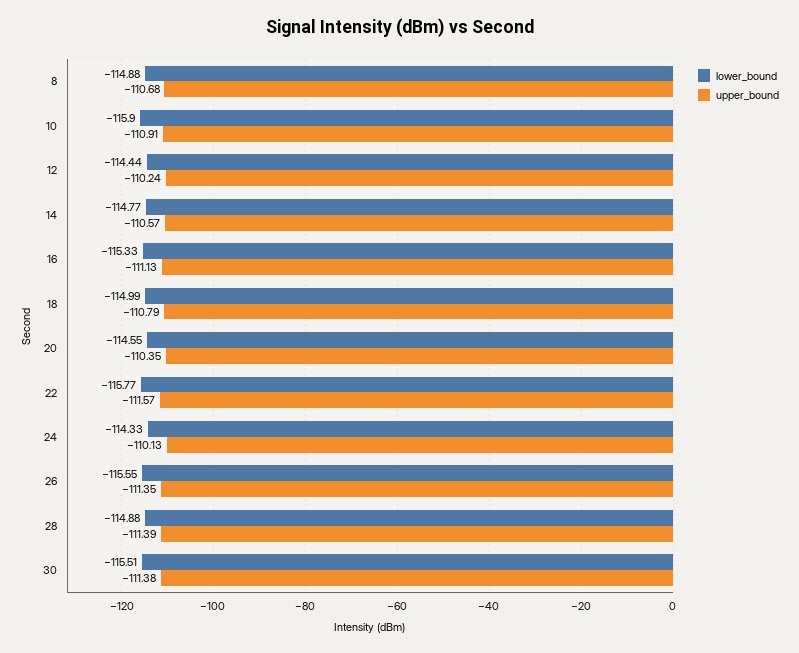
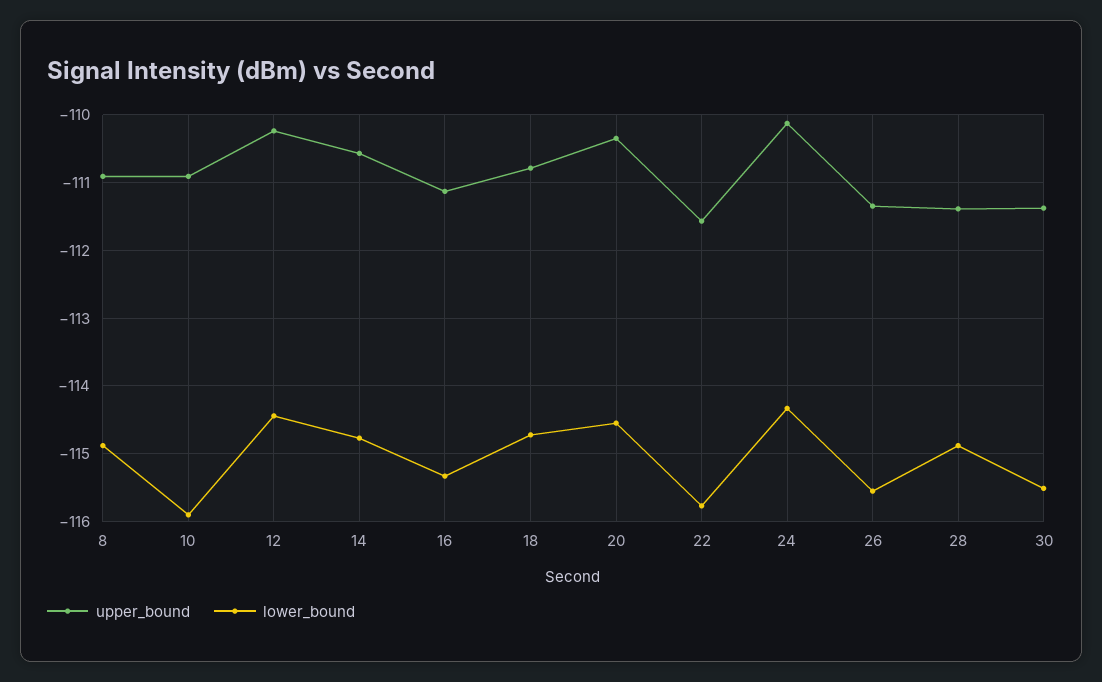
upper_bound, 8: -110.68 -> -110.9
lower_bound, 18: -114.99 -> -114.7

